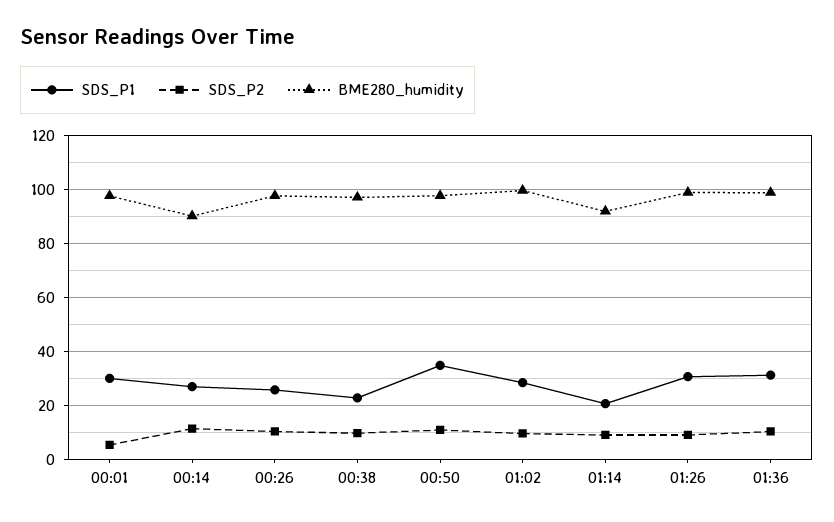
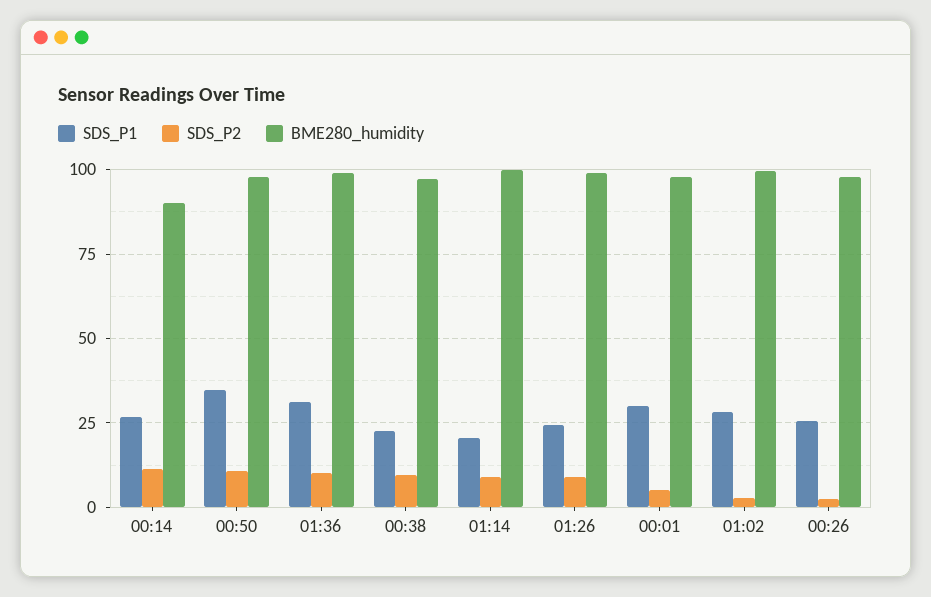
SDS_P2, 00:26: 10 -> 2.5
SDS_P2, 01:02: 10 -> 2.5
BME280_humidity, 01:14: 92.5 -> 100
SDS_P1, 01:26: 30 -> 25

